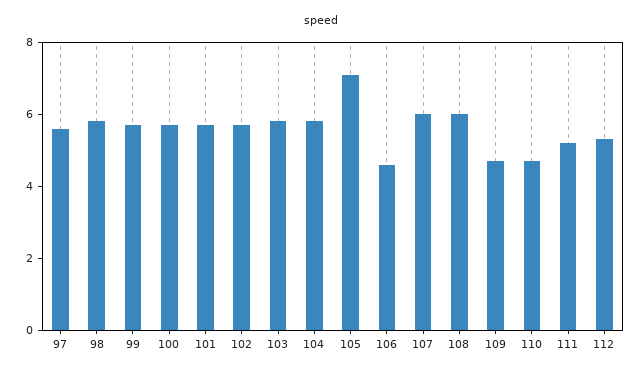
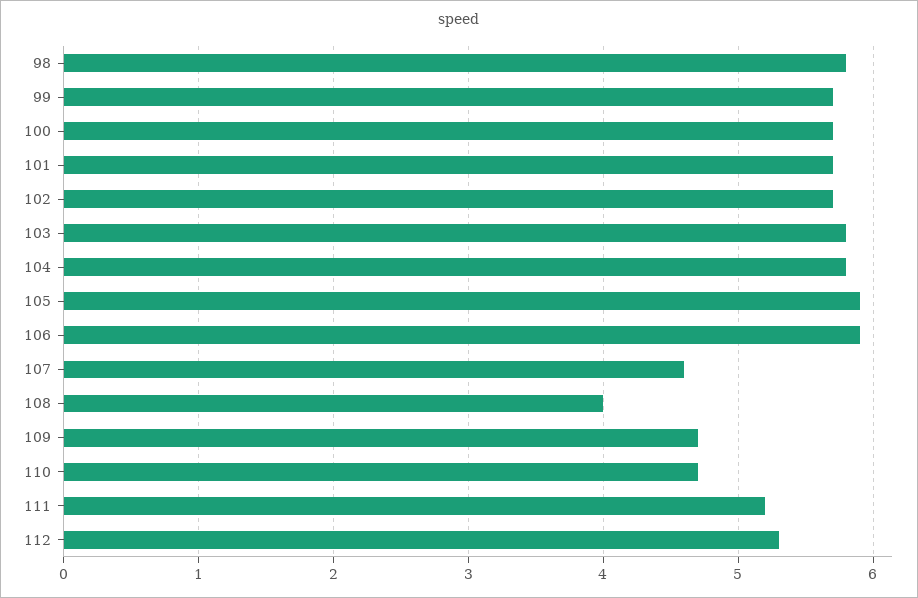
97: 5.5 -> none
105: 7 -> 5.9
106: 4.5 -> 5.9
107: 6 -> 4.6
108: 6 -> 4

